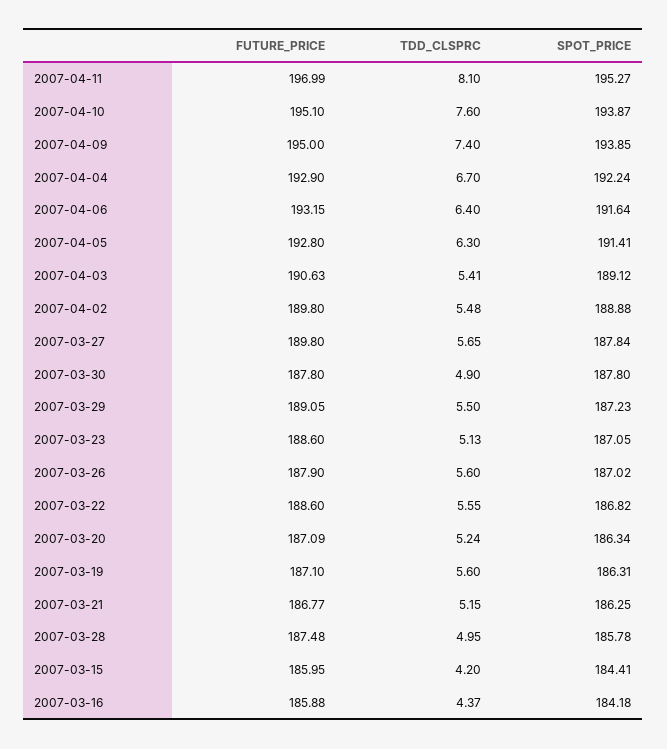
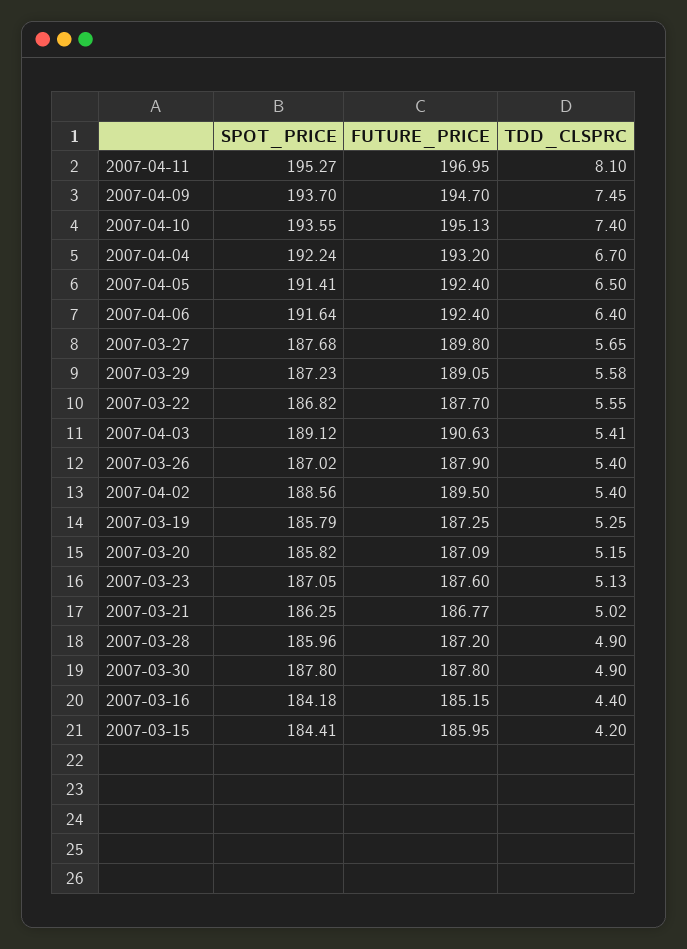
FUTURE_PRICE, 2007-04-11: 196.99 -> 196.95
FUTURE_PRICE, 2007-04-10: 195.1 -> 195.13
TDD_CLSPRC, 2007-04-10: 7.6 -> 7.4
SPOT_PRICE, 2007-04-10: 193.87 -> 193.55
FUTURE_PRICE, 2007-04-09: 195 -> 194.7
TDD_CLSPRC, 2007-04-09: 7.4 -> 7.45
SPOT_PRICE, 2007-04-09: 193.85 -> 193.7
FUTURE_PRICE, 2007-04-04: 192.9 -> 193.2
FUTURE_PRICE, 2007-04-06: 193.15 -> 192.4
FUTURE_PRICE, 2007-04-05: 192.8 -> 192.4
TDD_CLSPRC, 2007-04-05: 6.3 -> 6.5
FUTURE_PRICE, 2007-04-02: 189.8 -> 189.5
TDD_CLSPRC, 2007-04-02: 5.48 -> 5.4
SPOT_PRICE, 2007-04-02: 188.88 -> 188.56
SPOT_PRICE, 2007-03-27: 187.84 -> 187.68
TDD_CLSPRC, 2007-03-29: 5.5 -> 5.58
FUTURE_PRICE, 2007-03-23: 188.6 -> 187.6
TDD_CLSPRC, 2007-03-26: 5.6 -> 5.4
FUTURE_PRICE, 2007-03-22: 188.6 -> 187.7
TDD_CLSPRC, 2007-03-20: 5.24 -> 5.15
SPOT_PRICE, 2007-03-20: 186.34 -> 185.82
FUTURE_PRICE, 2007-03-19: 187.1 -> 187.25
TDD_CLSPRC, 2007-03-19: 5.6 -> 5.25
SPOT_PRICE, 2007-03-19: 186.31 -> 185.79
TDD_CLSPRC, 2007-03-21: 5.15 -> 5.02
FUTURE_PRICE, 2007-03-28: 187.48 -> 187.2
TDD_CLSPRC, 2007-03-28: 4.95 -> 4.9
SPOT_PRICE, 2007-03-28: 185.78 -> 185.96
FUTURE_PRICE, 2007-03-16: 185.88 -> 185.15
TDD_CLSPRC, 2007-03-16: 4.37 -> 4.4

